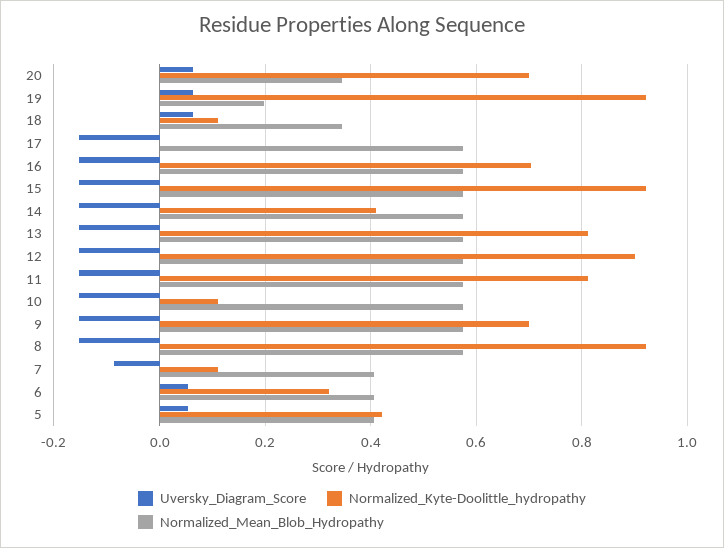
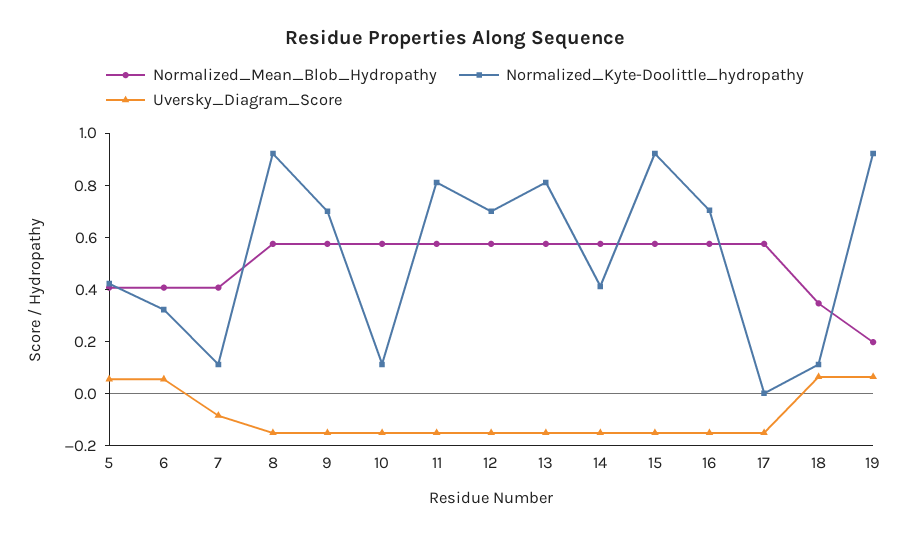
Uversky_Diagram_Score, 20: 0.06 -> none
Normalized_Kyte-Doolittle_hydropathy, 20: 0.7 -> none
Normalized_Mean_Blob_Hydropathy, 20: 0.34 -> none
Normalized_Kyte-Doolittle_hydropathy, 12: 0.9 -> 0.7

